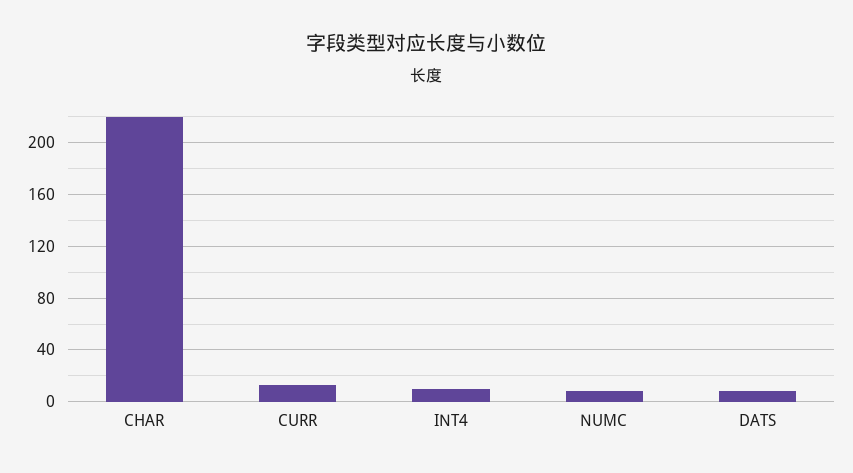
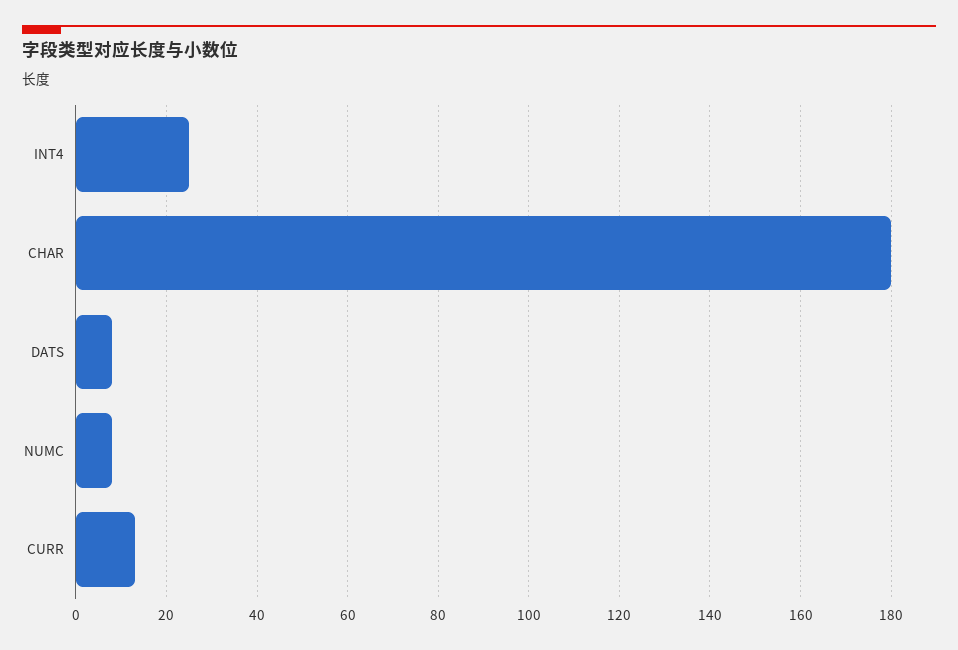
CHAR: 220 -> 180
INT4: 10 -> 25

